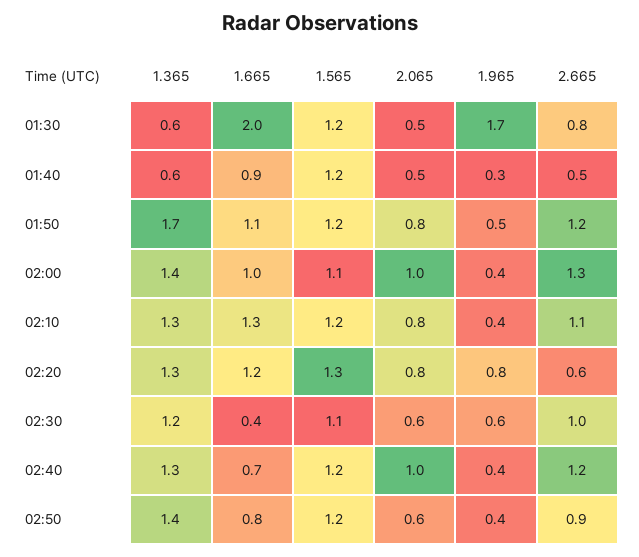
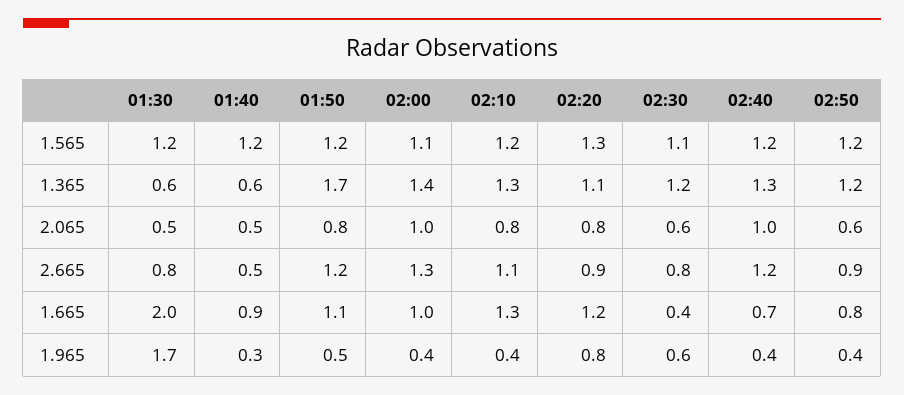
1.365, 02:20: 1.3 -> 1.1
2.665, 02:20: 0.6 -> 0.9
2.665, 02:30: 1 -> 0.8
1.365, 02:50: 1.4 -> 1.2

